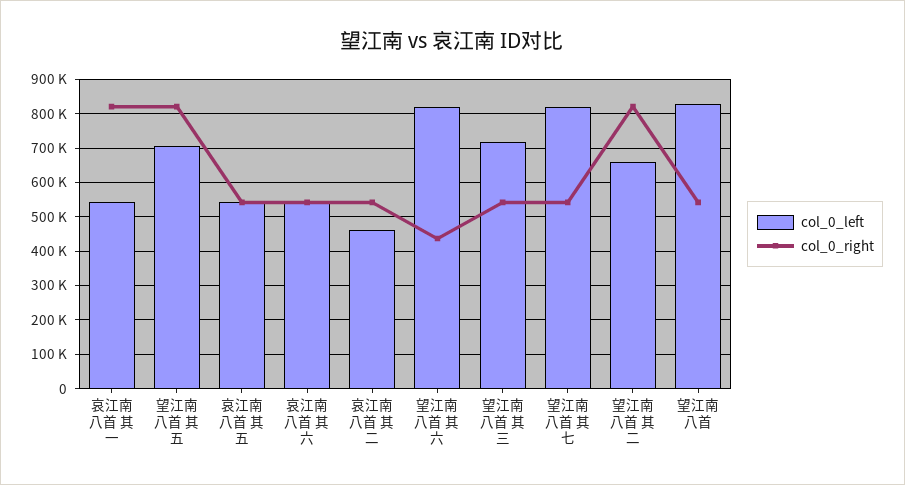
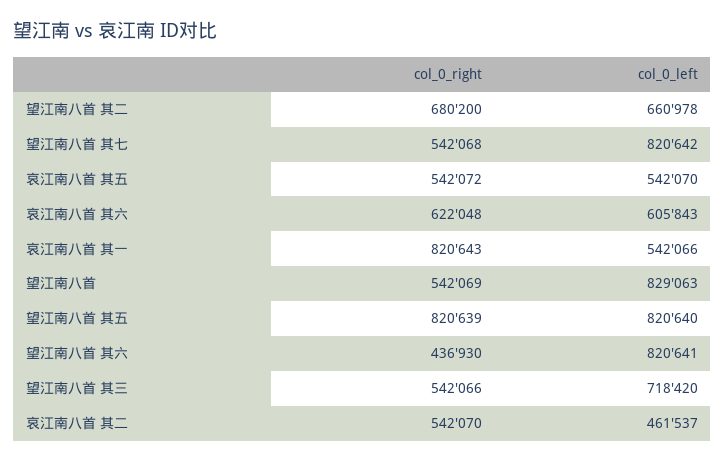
col_0_left, 望江南八首 其五: 700000 -> 820640
col_0_left, 哀江南八首 其六: 540000 -> 605843
col_0_right, 哀江南八首 其六: 540000 -> 622048
col_0_right, 望江南八首 其二: 820000 -> 680200

